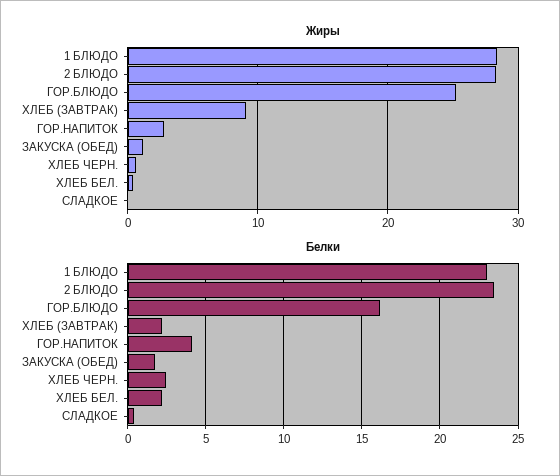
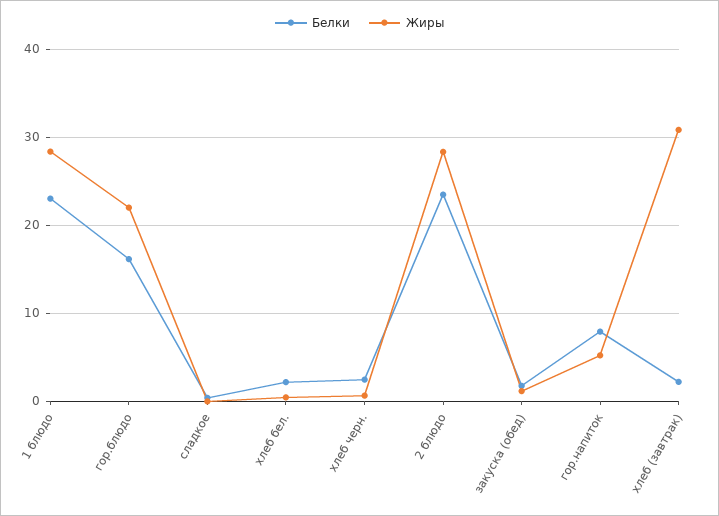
Жиры, ГОР.БЛЮДО: 25 -> 22
Жиры, ХЛЕБ (ЗАВТРАК): 9 -> 31
Жиры, ГОР.НАПИТОК: 3 -> 5
Белки, ГОР.НАПИТОК: 4 -> 8

